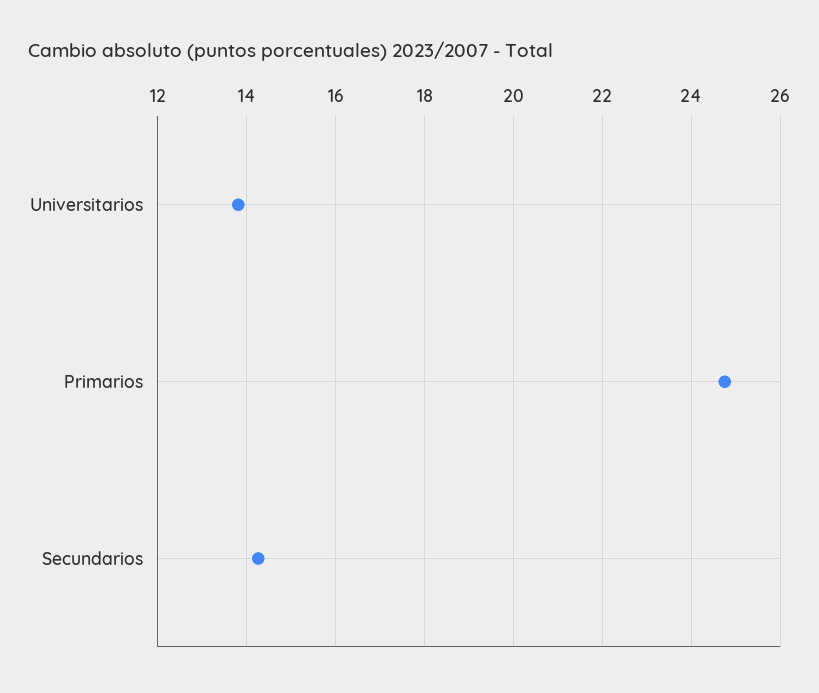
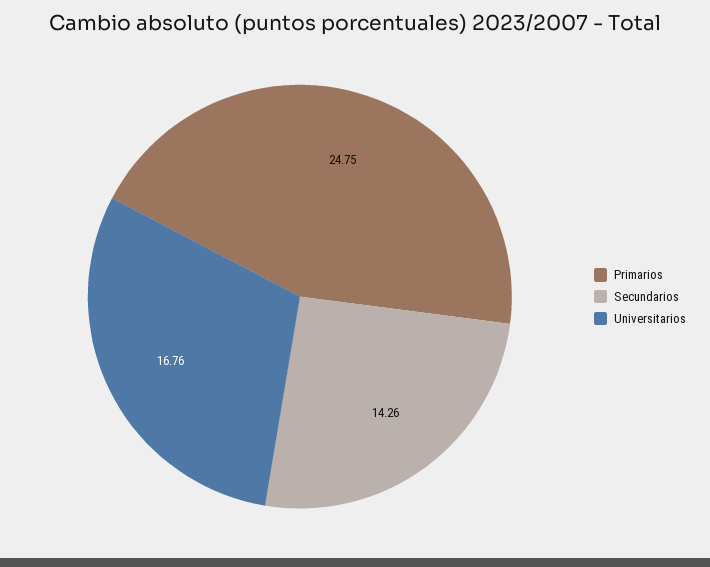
Universitarios: 13.8 -> 16.76

